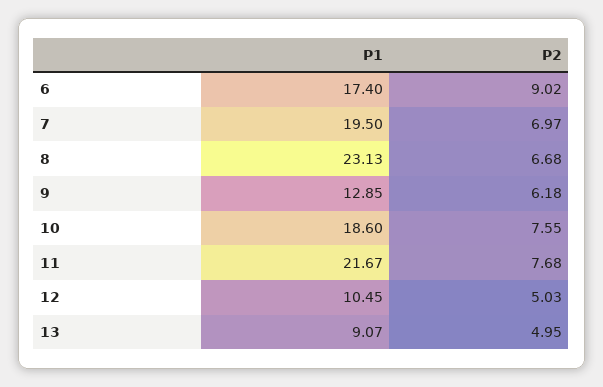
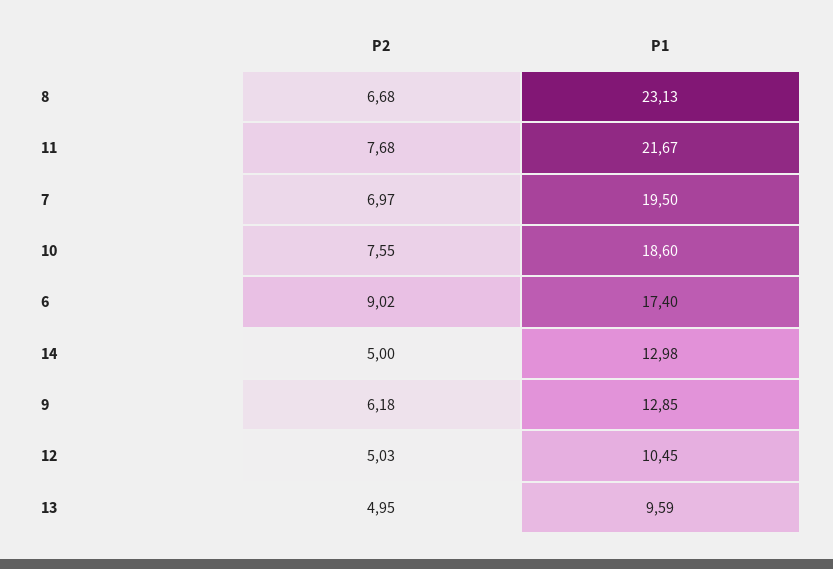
P1, 13: 9.07 -> 9.59
P2, 14: none -> 5
P1, 14: none -> 12.98

